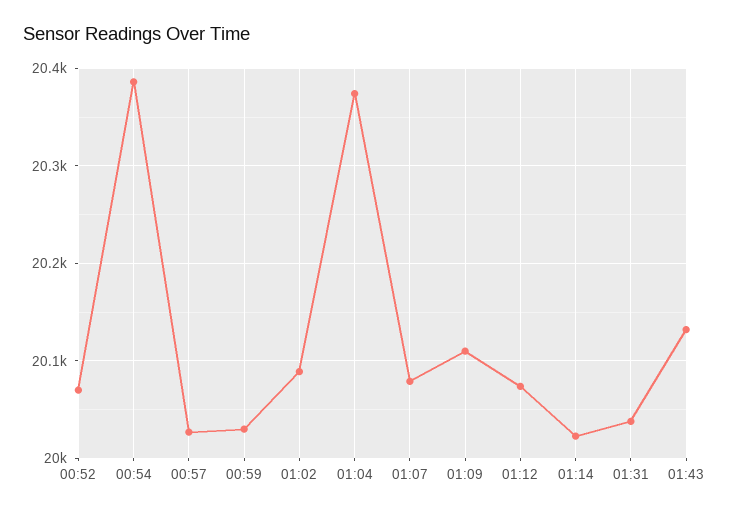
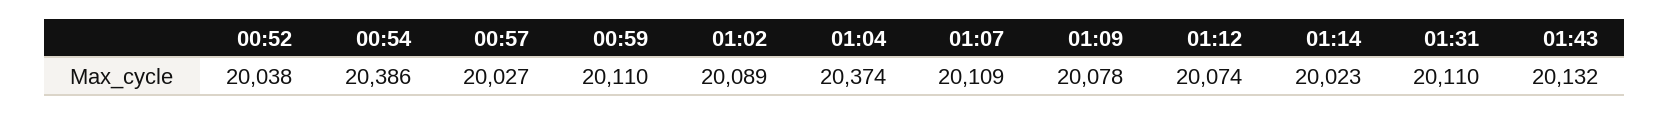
00:52: 20070 -> 20038
00:59: 20030 -> 20110
01:07: 20080 -> 20109
01:09: 20110 -> 20078
01:31: 20040 -> 20110

